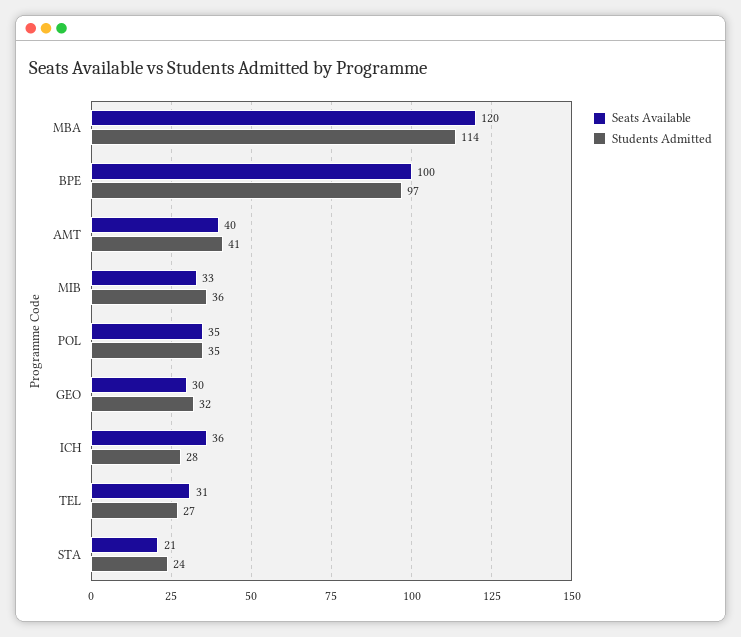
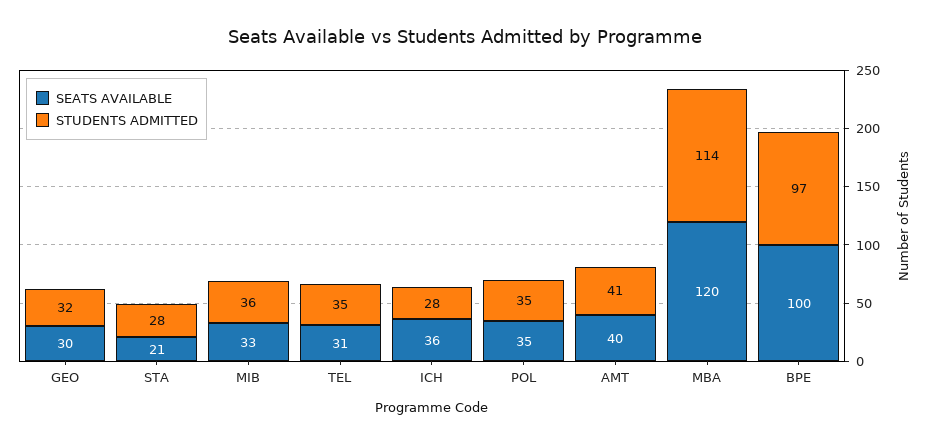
Students Admitted, TEL: 27 -> 35
Students Admitted, STA: 24 -> 28

